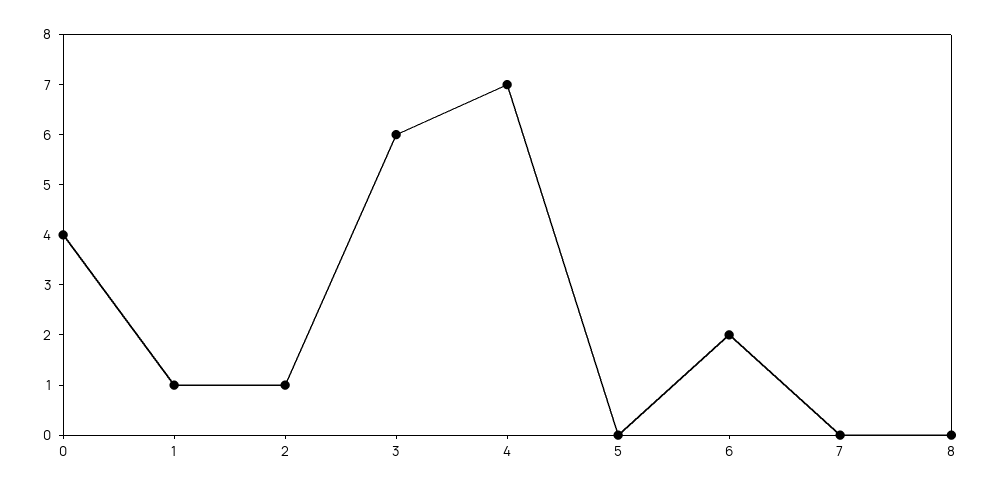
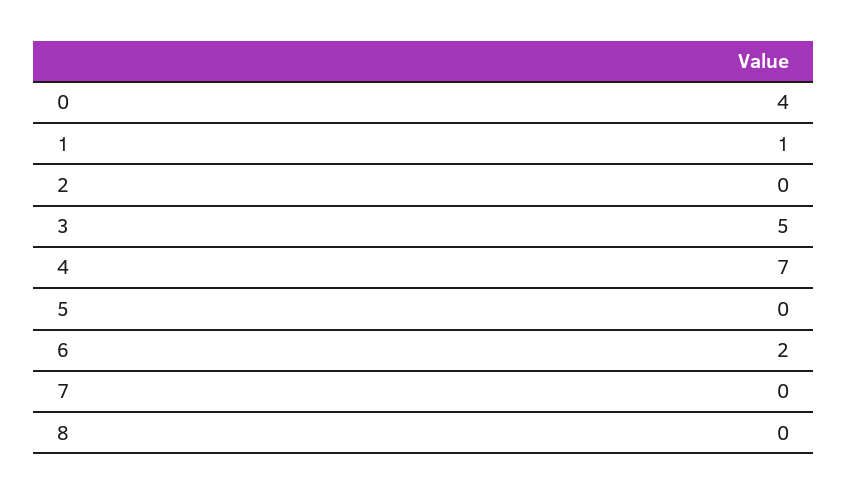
2: 1 -> 0
3: 6 -> 5

